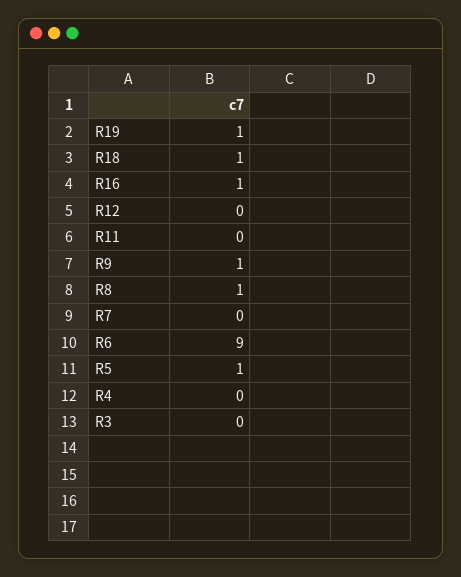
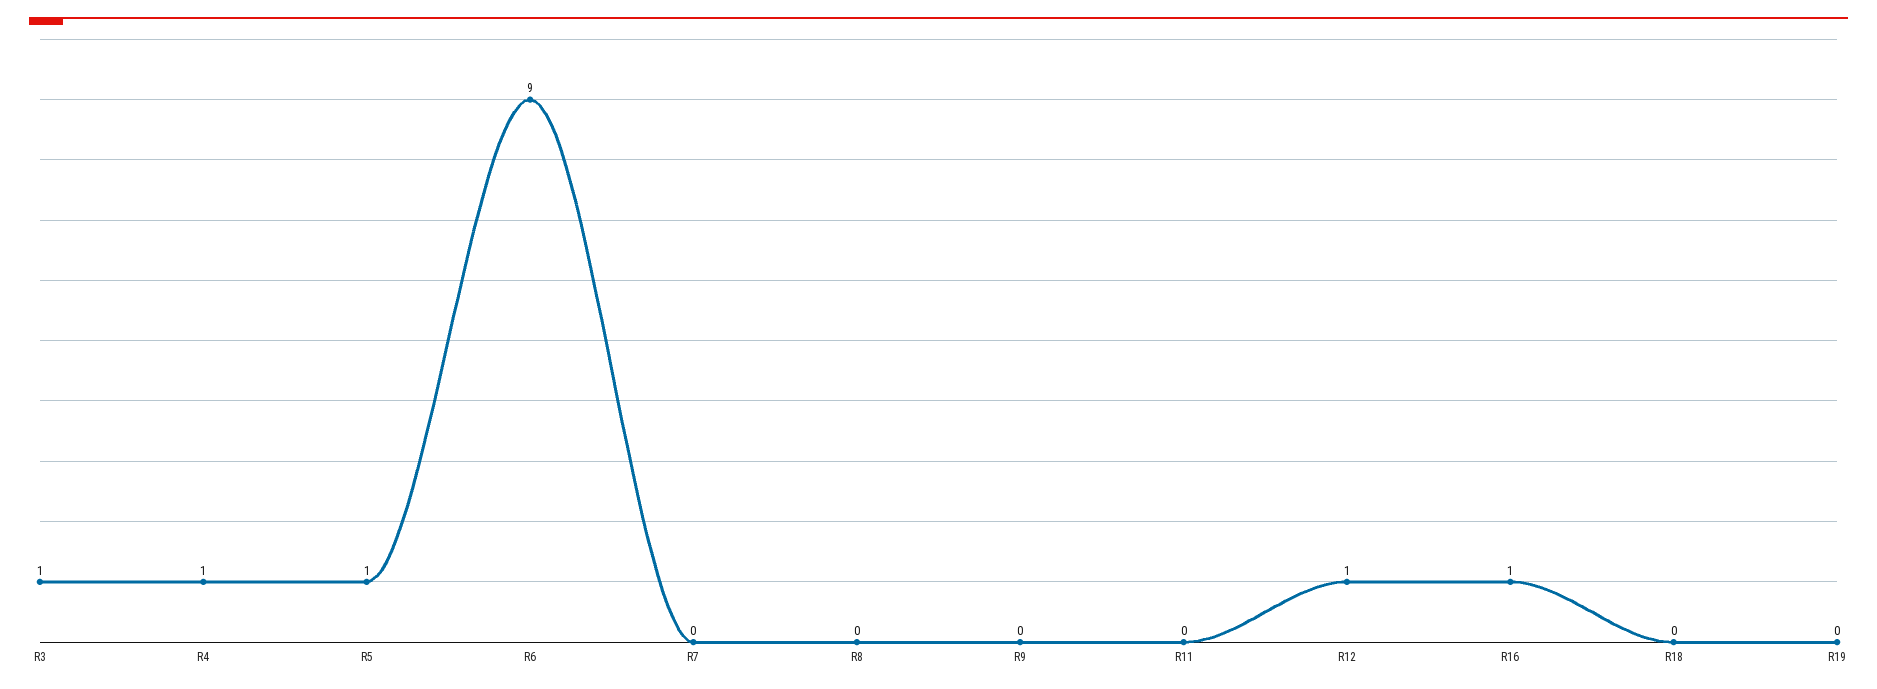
R19: 1 -> 0
R18: 1 -> 0
R12: 0 -> 1
R9: 1 -> 0
R8: 1 -> 0
R4: 0 -> 1
R3: 0 -> 1

